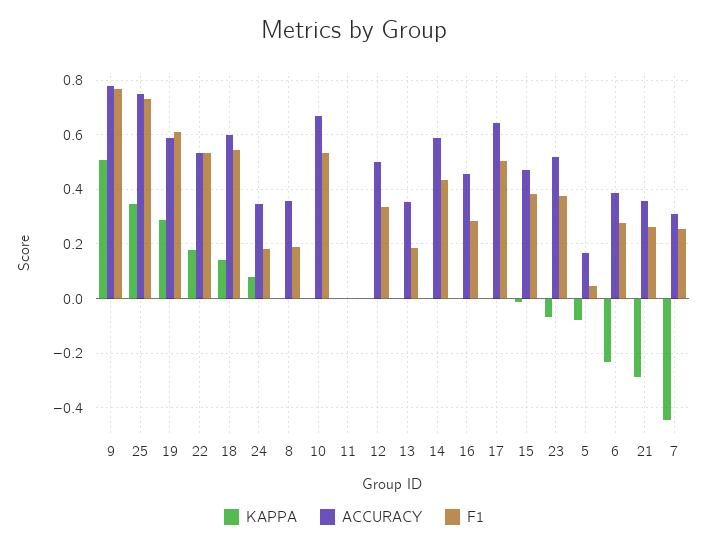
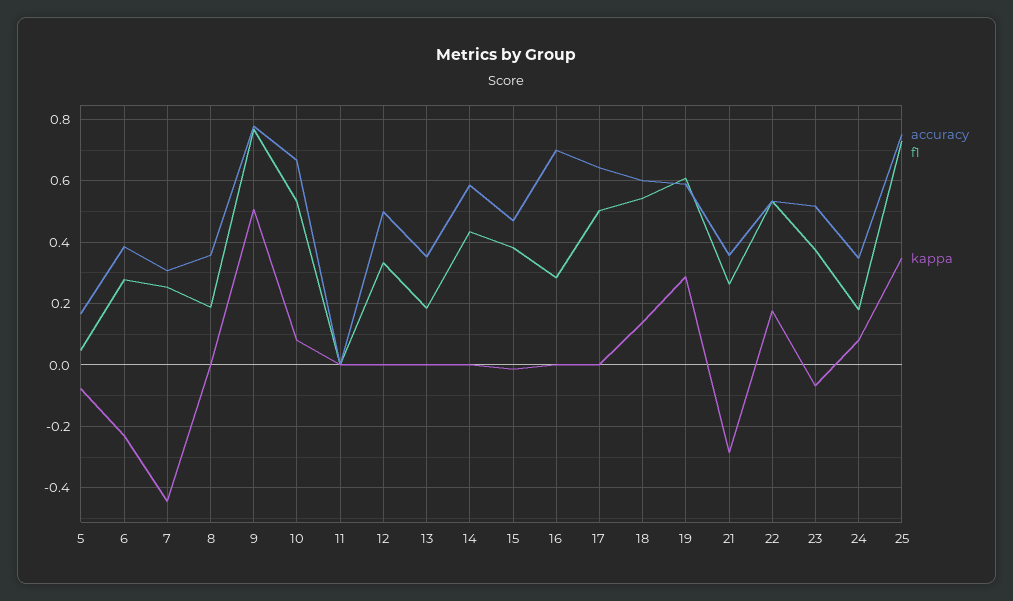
KAPPA, 10: 0 -> 0.08
ACCURACY, 16: 0.45 -> 0.7

